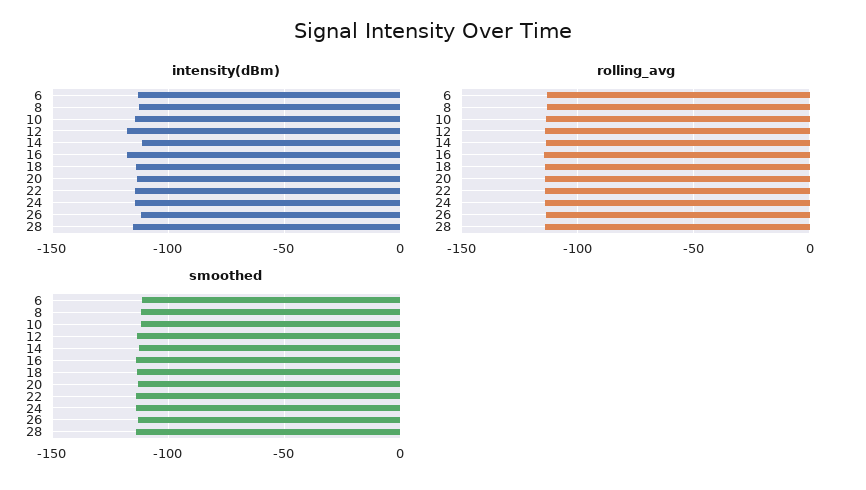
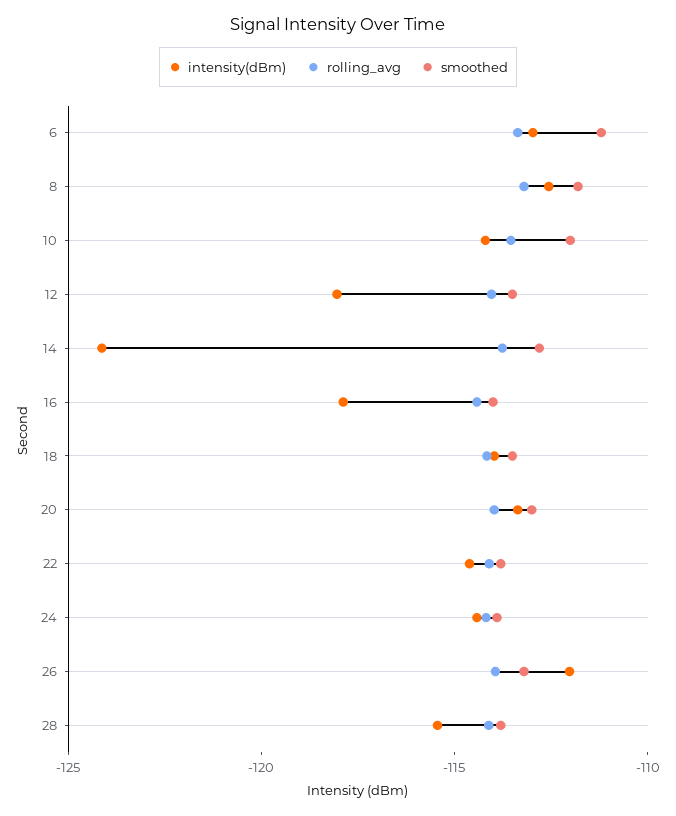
intensity(dBm), 14: -110 -> -124

